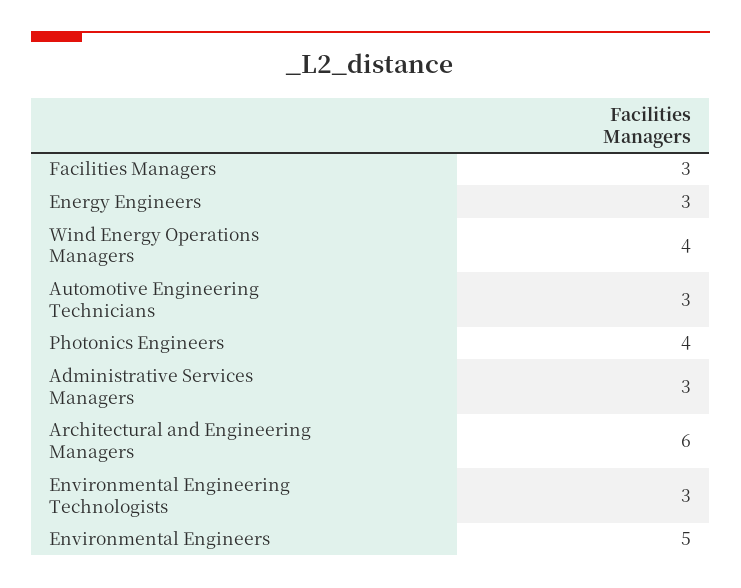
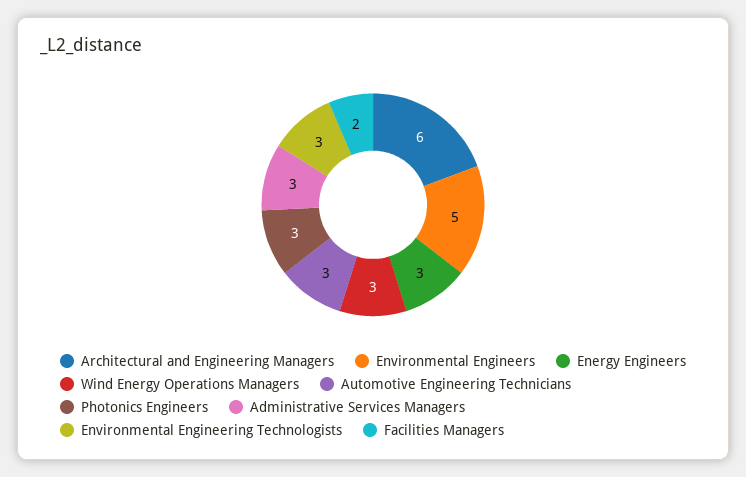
Facilities Managers: 3 -> 2
Wind Energy Operations Managers: 4 -> 3
Photonics Engineers: 4 -> 3

